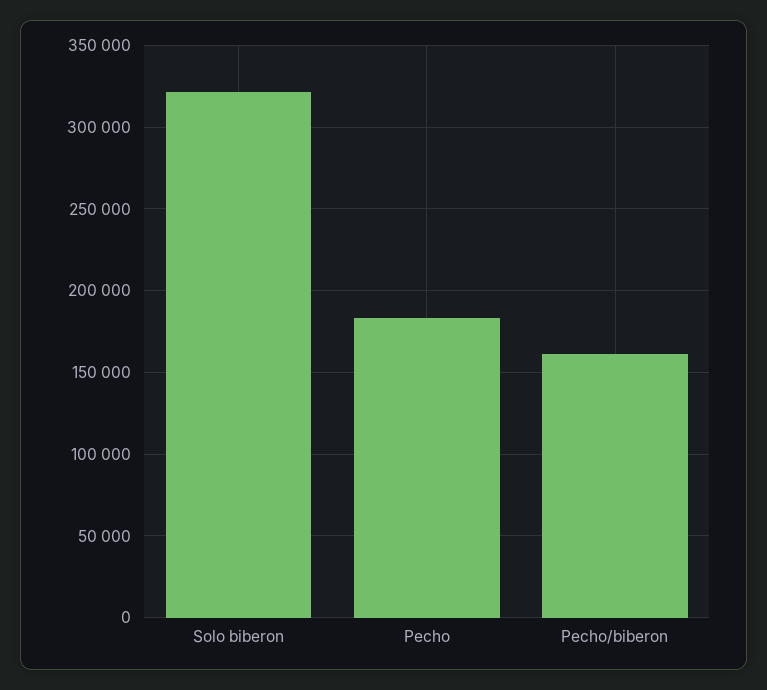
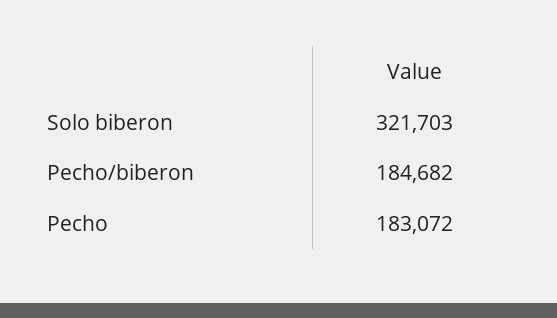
Pecho/biberon: 160000 -> 184682

